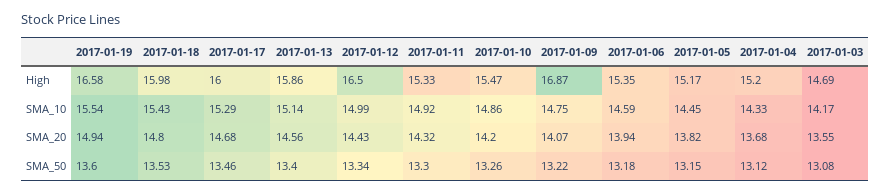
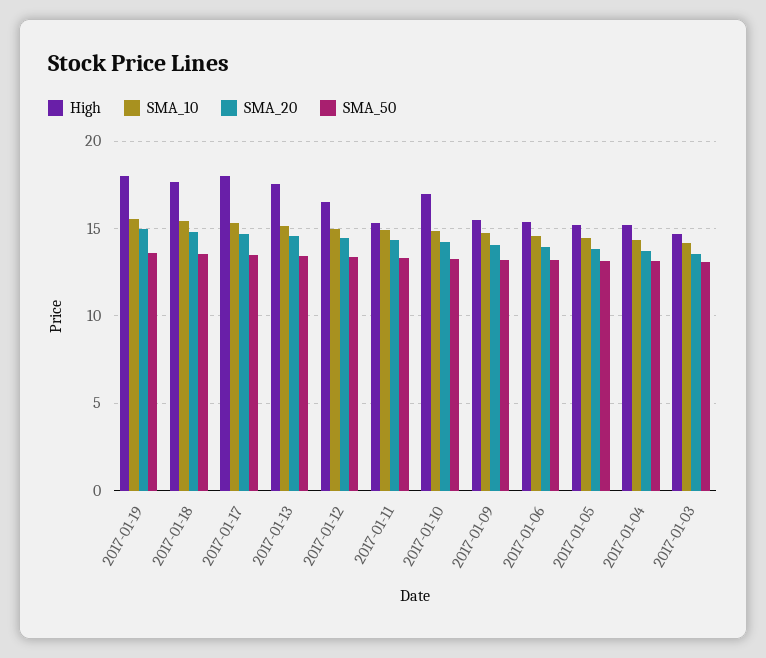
High, 2017-01-19: 16.58 -> 18
High, 2017-01-18: 15.98 -> 17.5
High, 2017-01-17: 16 -> 18
High, 2017-01-13: 15.86 -> 17.5
High, 2017-01-10: 15.47 -> 17
High, 2017-01-09: 16.87 -> 15.5

